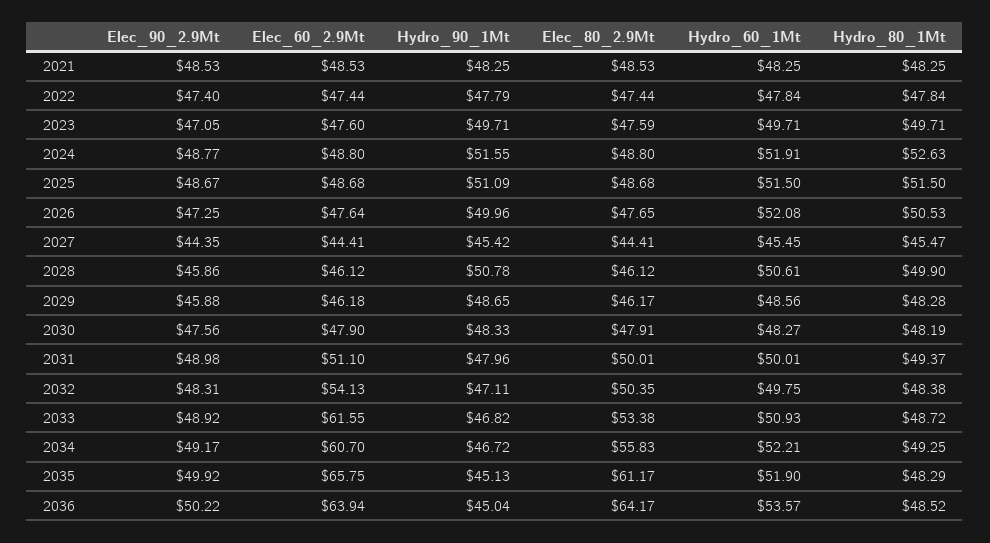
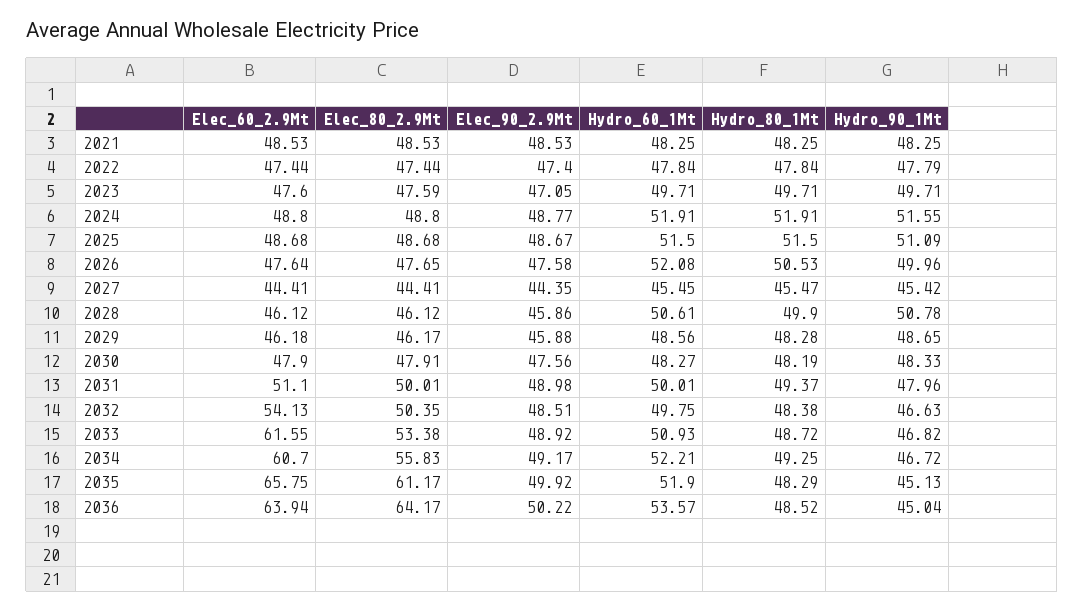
Hydro_80_1Mt, 2024: 52.63 -> 51.91
Elec_90_2.9Mt, 2026: 47.25 -> 47.58
Elec_90_2.9Mt, 2032: 48.31 -> 48.51
Hydro_90_1Mt, 2032: 47.11 -> 46.63

